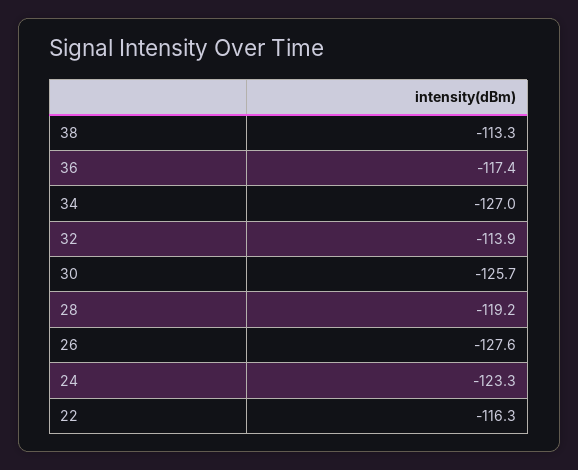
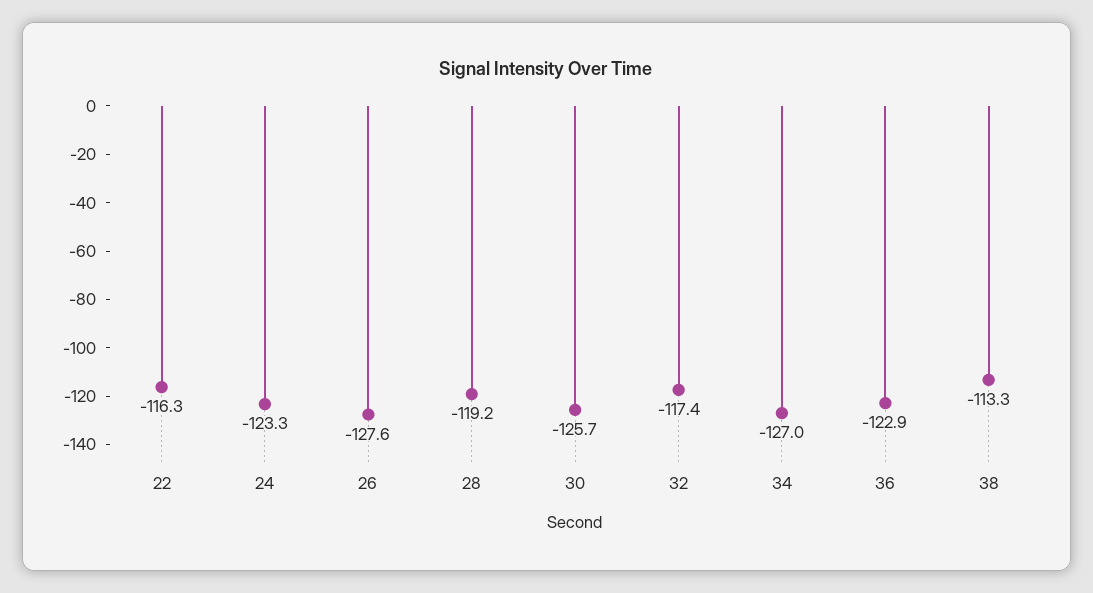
36: -117.4 -> -122.9
32: -113.9 -> -117.4

